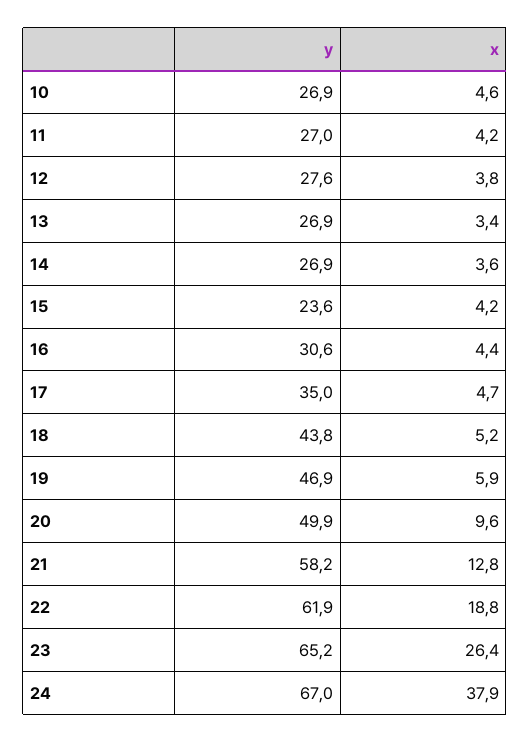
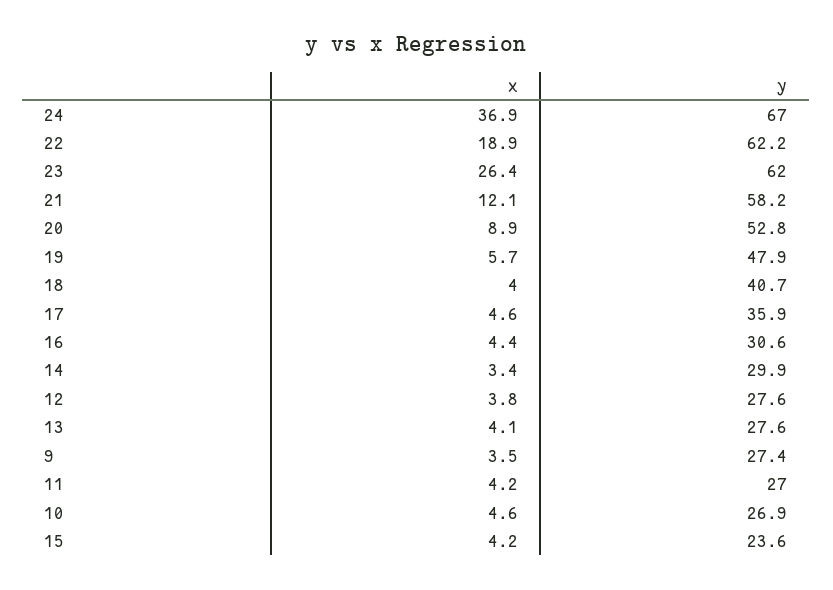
y, 13: 26.9 -> 27.6
x, 13: 3.4 -> 4.1
y, 14: 26.9 -> 29.9
x, 14: 3.6 -> 3.4
y, 17: 35 -> 35.9
x, 17: 4.7 -> 4.6
y, 18: 43.8 -> 40.7
x, 18: 5.2 -> 4
y, 19: 46.9 -> 47.9
x, 19: 5.9 -> 5.7
y, 20: 49.9 -> 52.8
x, 20: 9.6 -> 8.9
x, 21: 12.8 -> 12.1
y, 22: 61.9 -> 62.2
x, 22: 18.8 -> 18.9
y, 23: 65.2 -> 62
x, 24: 37.9 -> 36.9
x, 9: none -> 3.5
y, 9: none -> 27.4

